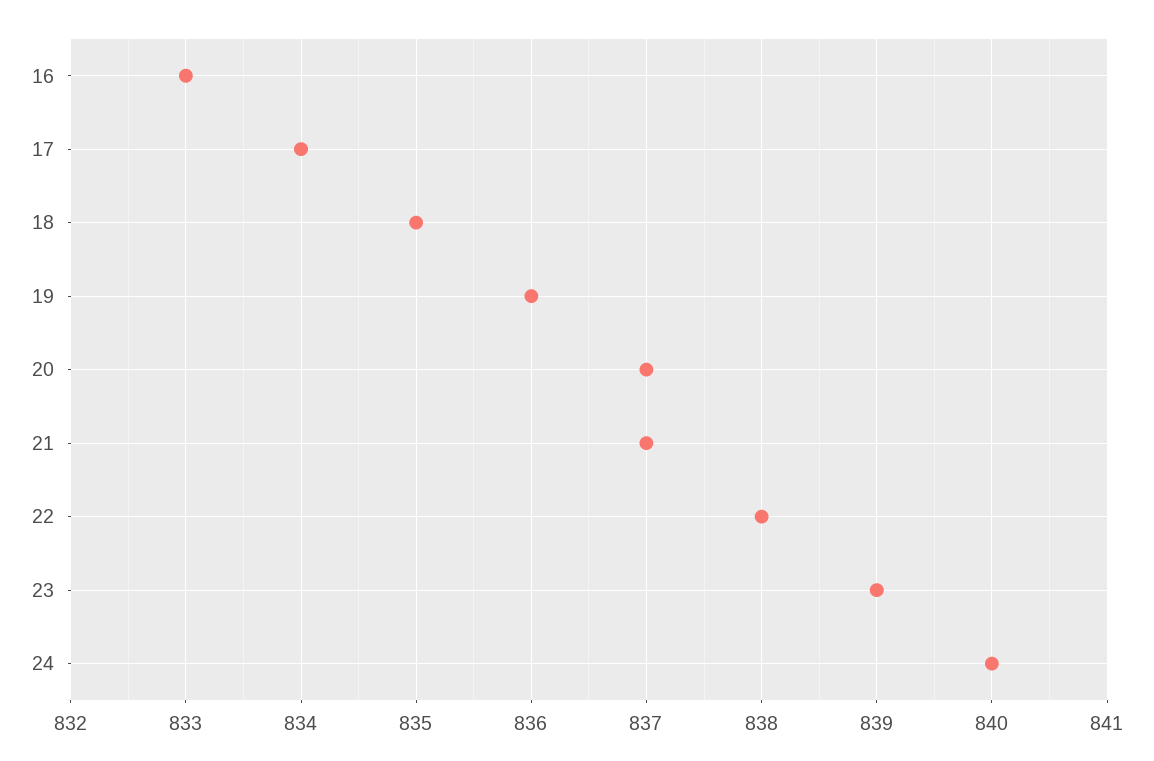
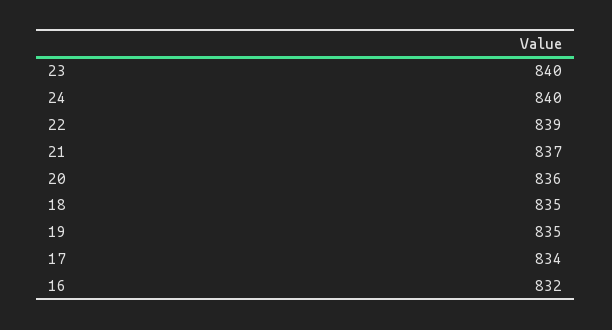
16: 833 -> 832
19: 836 -> 835
20: 837 -> 836
22: 838 -> 839
23: 839 -> 840

